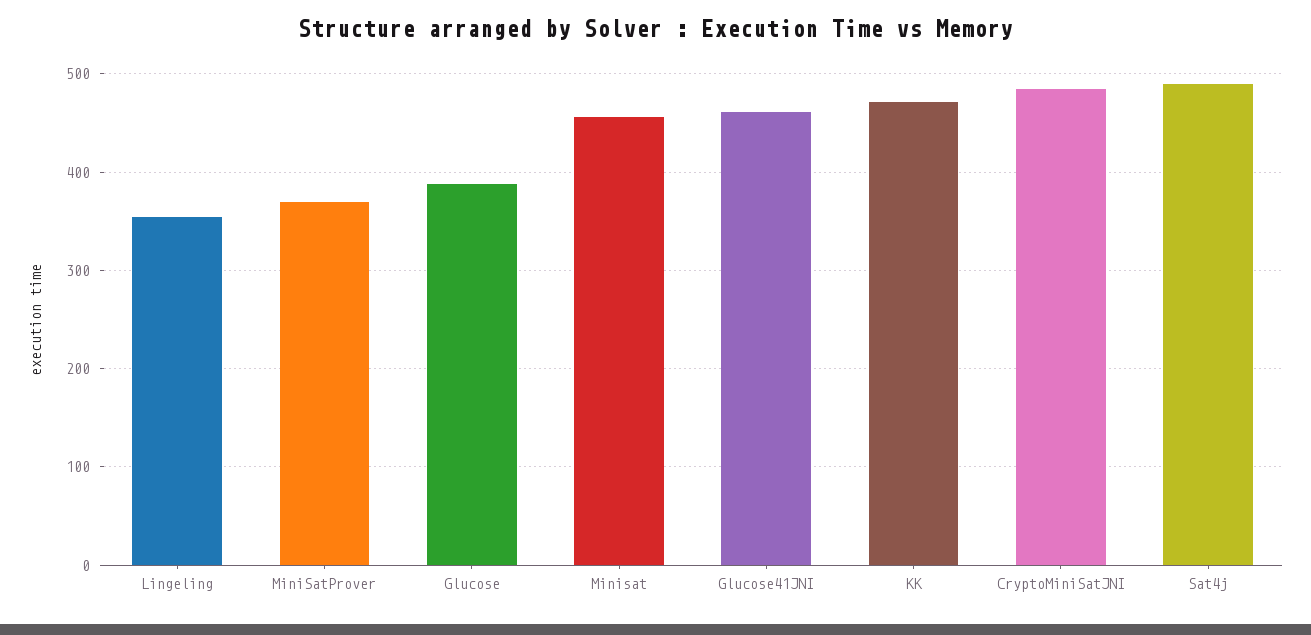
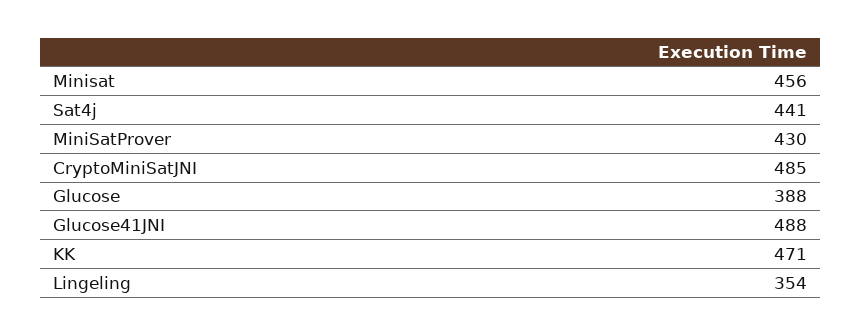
MiniSatProver: 370 -> 430
Glucose41JNI: 460 -> 488
Sat4j: 490 -> 441

